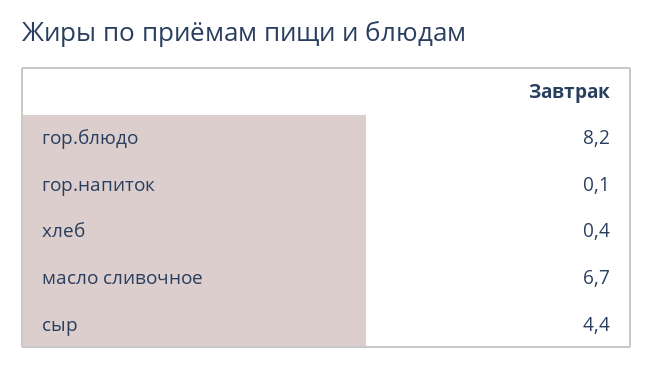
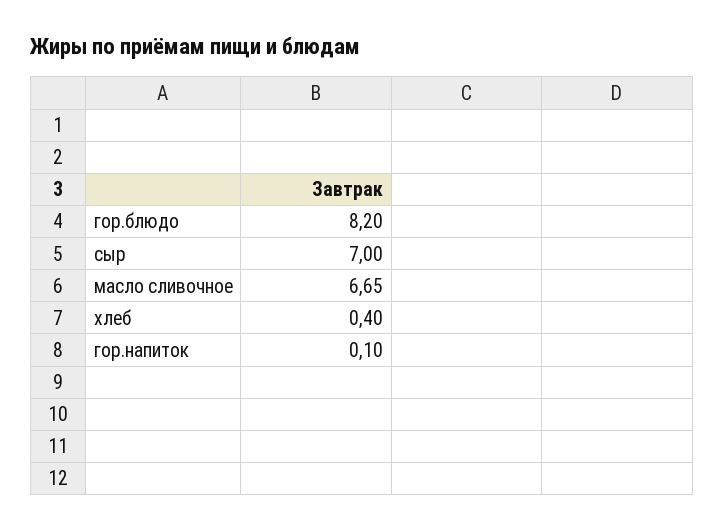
сыр: 4.4 -> 7

